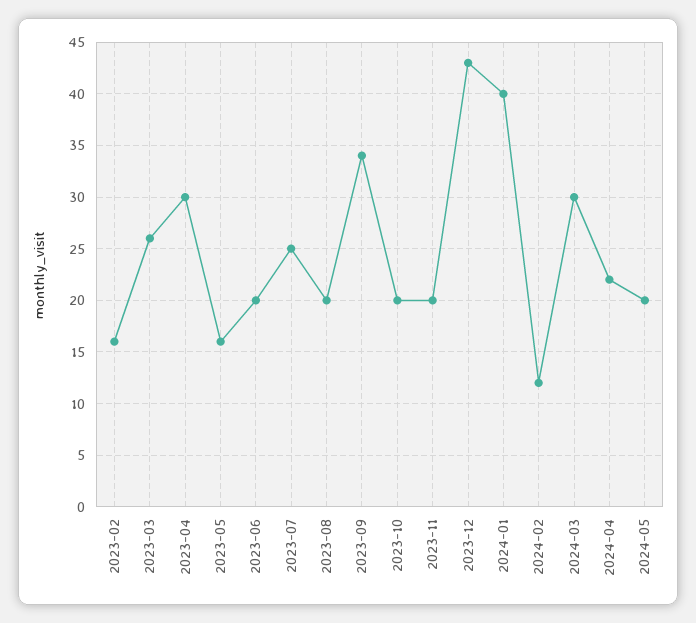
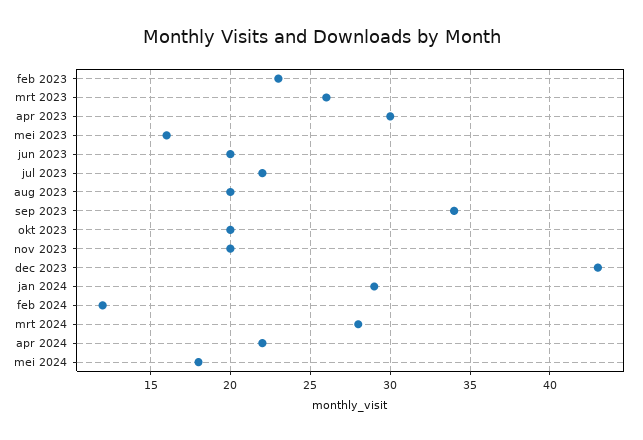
2023-02: 16 -> 23
2023-07: 25 -> 22
2024-01: 40 -> 29
2024-03: 30 -> 28
2024-05: 20 -> 18

